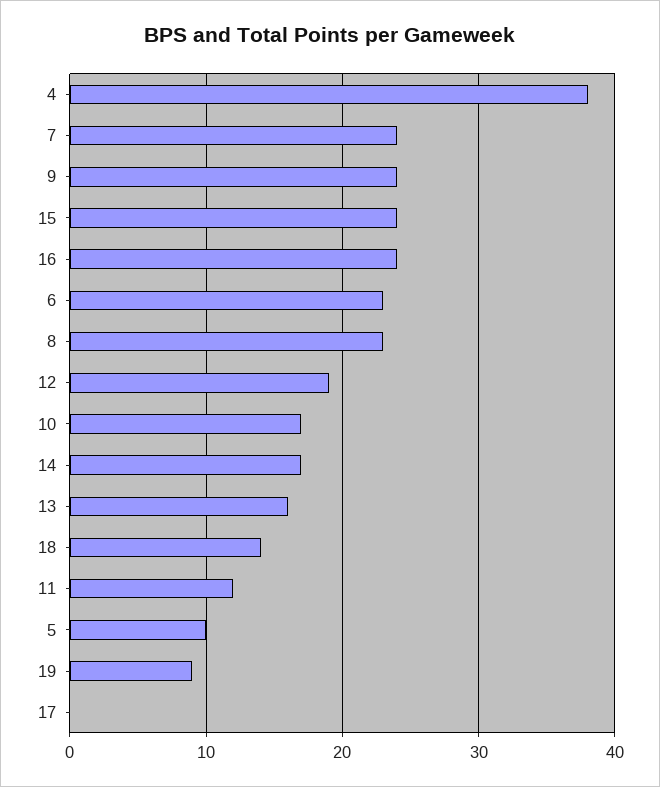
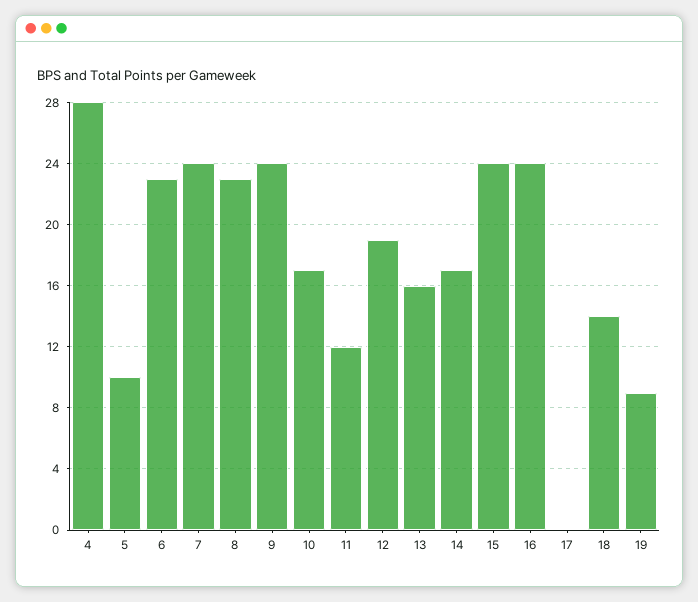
4: 38 -> 28

